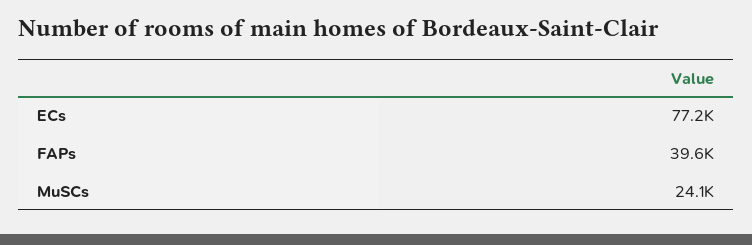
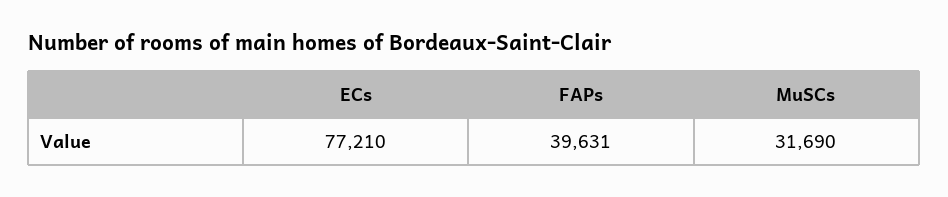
MuSCs: 24100 -> 31690

